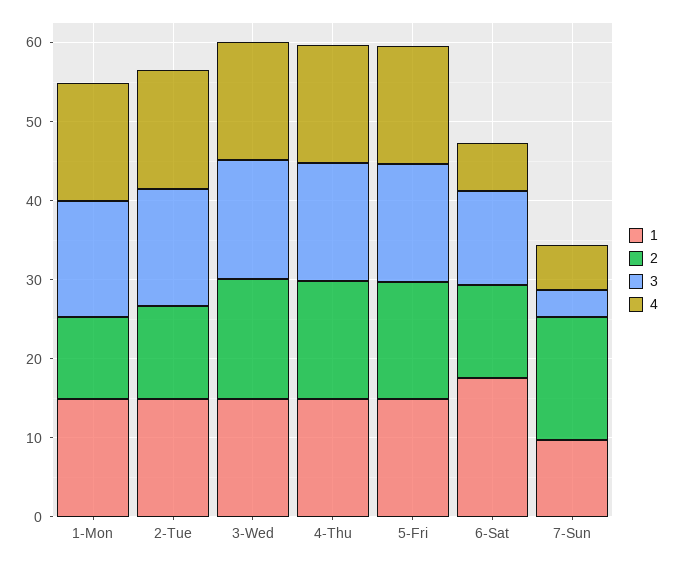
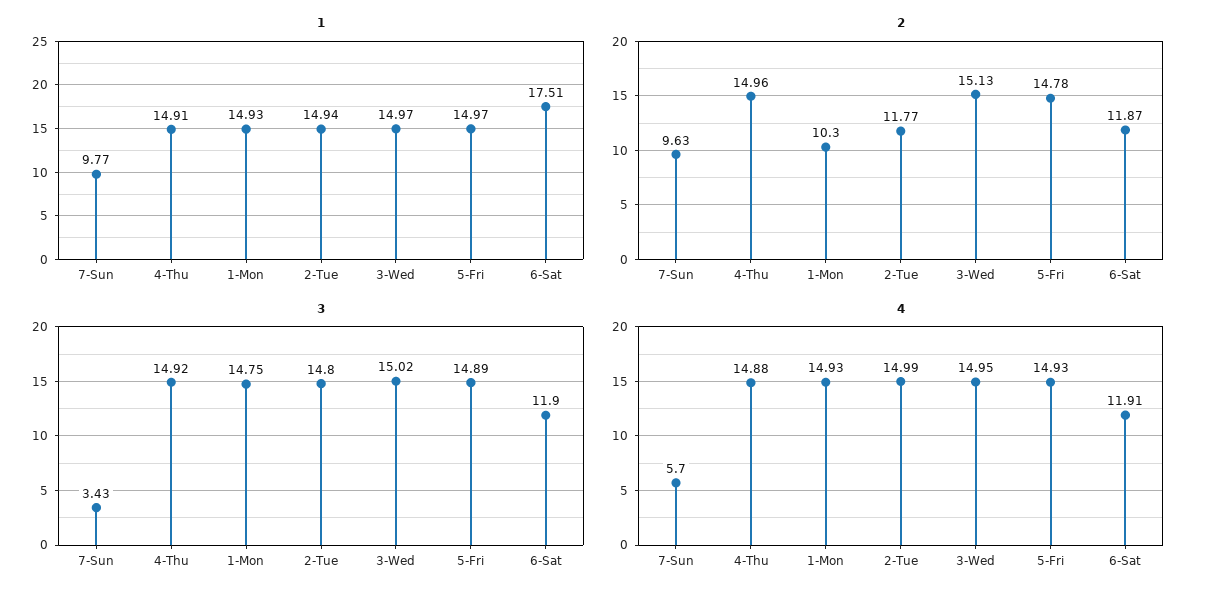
4, 6-Sat: 6 -> 11.91
2, 7-Sun: 16 -> 9.63

